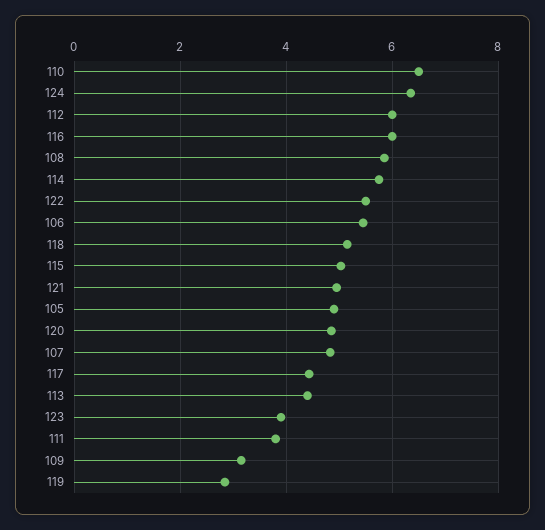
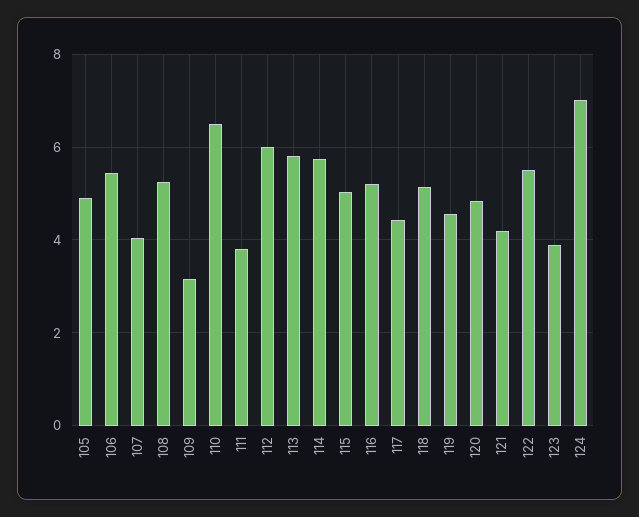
124: 6.4 -> 7
116: 6 -> 5.2
108: 5.8 -> 5.2
121: 5 -> 4.2
107: 4.8 -> 4
113: 4.4 -> 5.8
119: 2.8 -> 4.6

